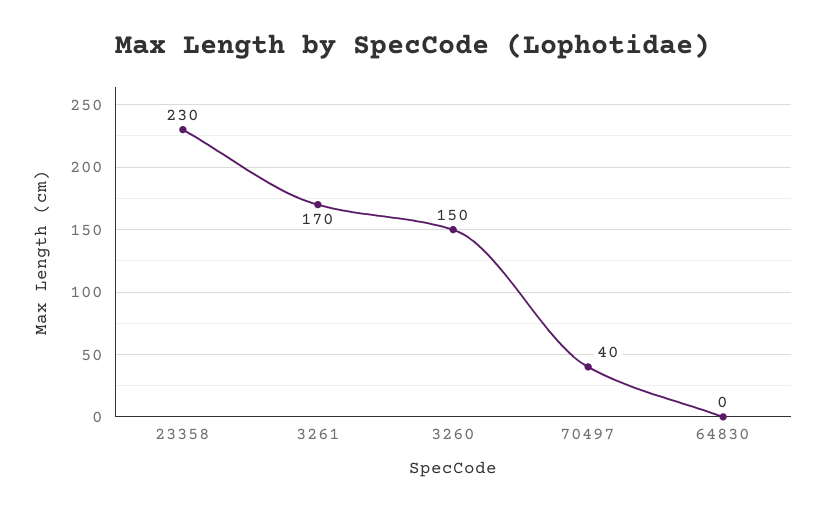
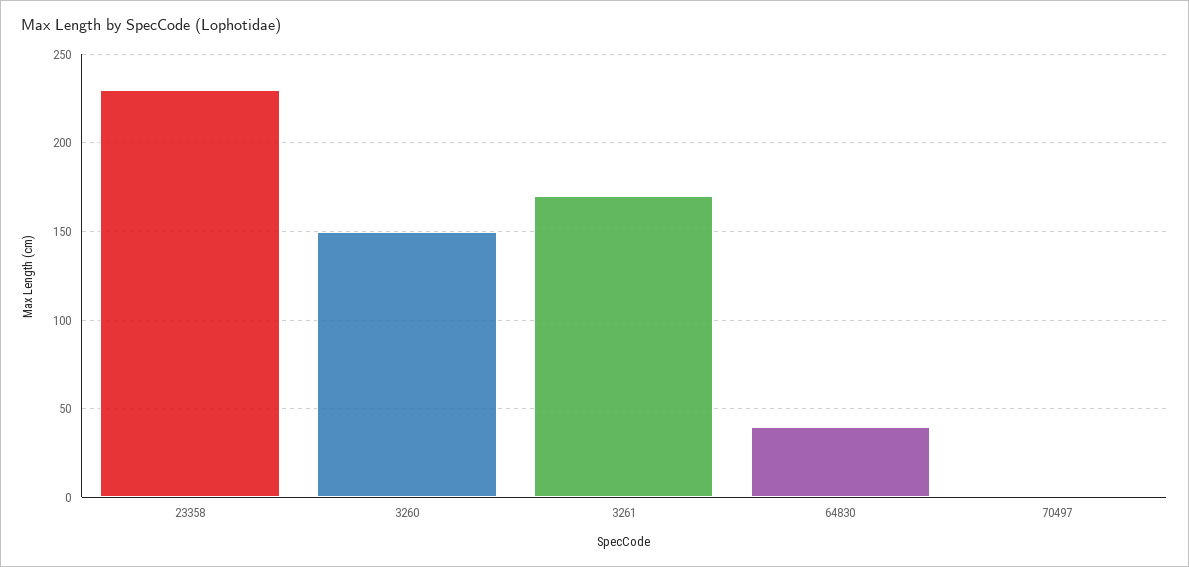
70497: 40 -> 0
64830: 0 -> 40

